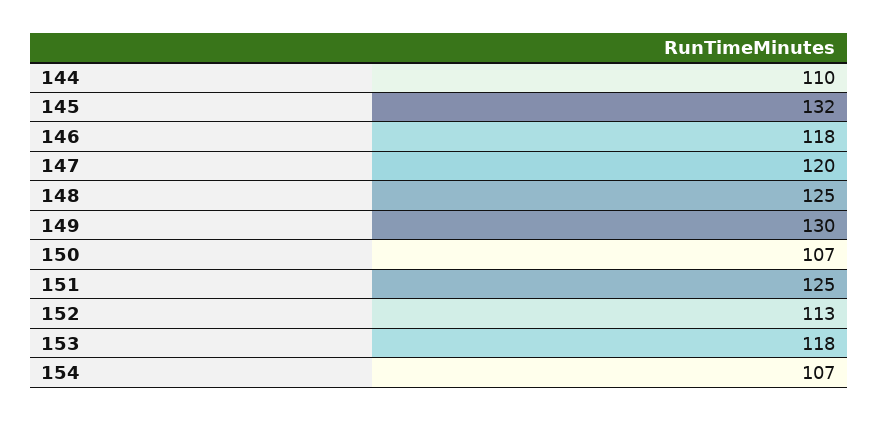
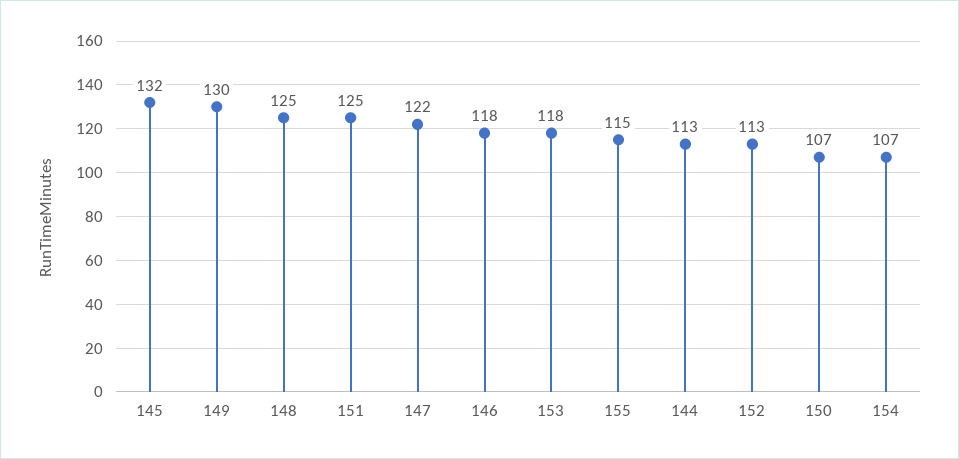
144: 110 -> 113
147: 120 -> 122
155: none -> 115

